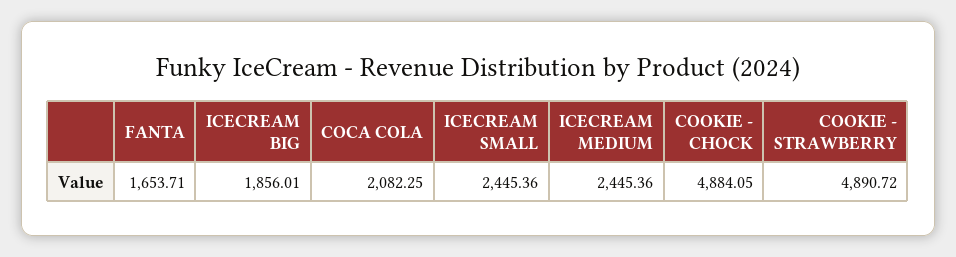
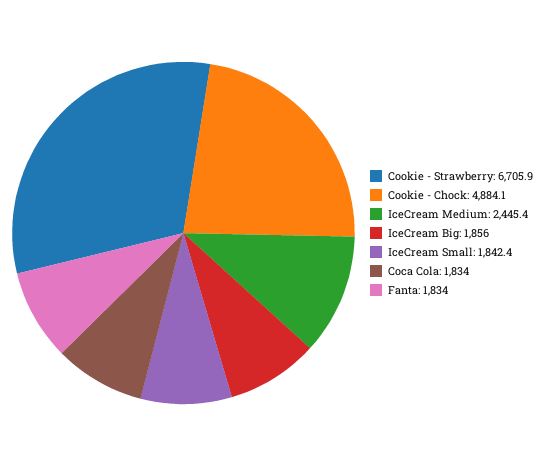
FANTA: 1653.71 -> 1834
COCA COLA: 2082.25 -> 1834
ICECREAM SMALL: 2445.36 -> 1842.4
COOKIE - STRAWBERRY: 4890.72 -> 6705.9

